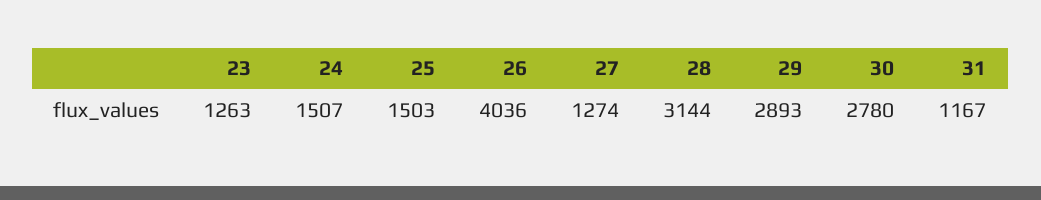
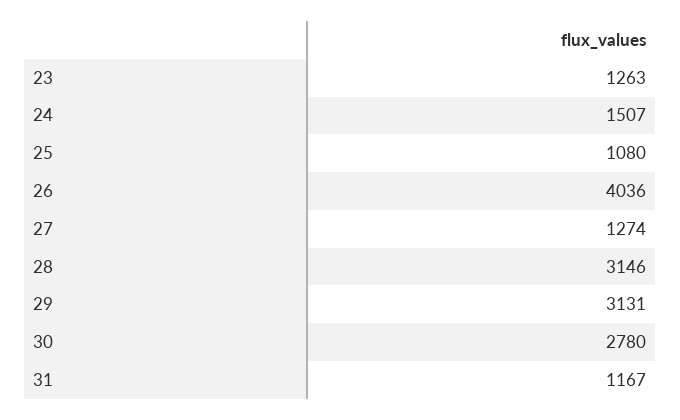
25: 1503 -> 1080
28: 3144 -> 3146
29: 2893 -> 3131

